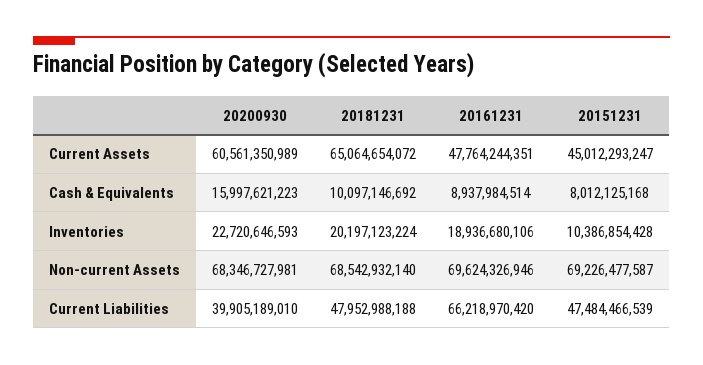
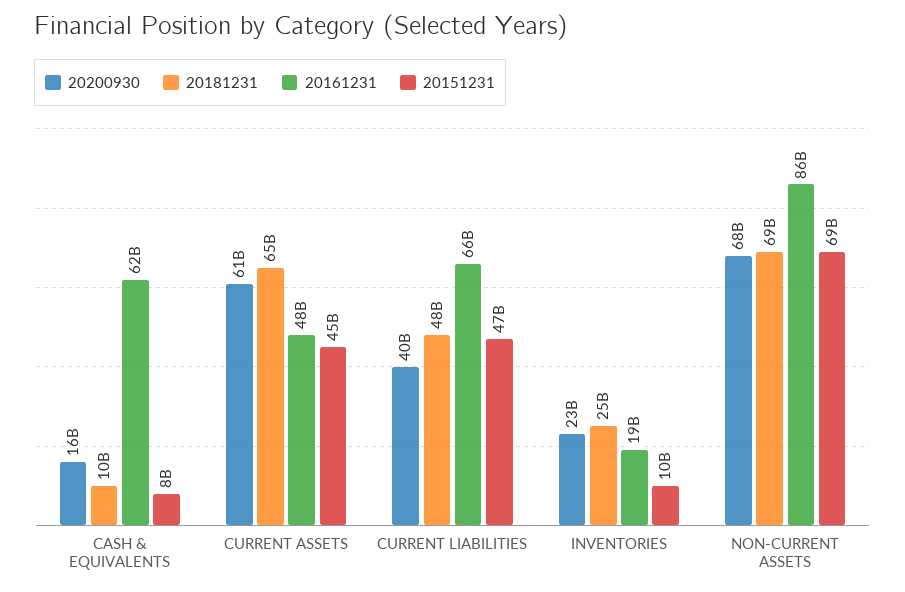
20161231, Cash & Equivalents: 8937984514 -> 62000000000
20181231, Inventories: 20197123224 -> 25000000000
20161231, Non-current Assets: 69624326946 -> 86000000000

